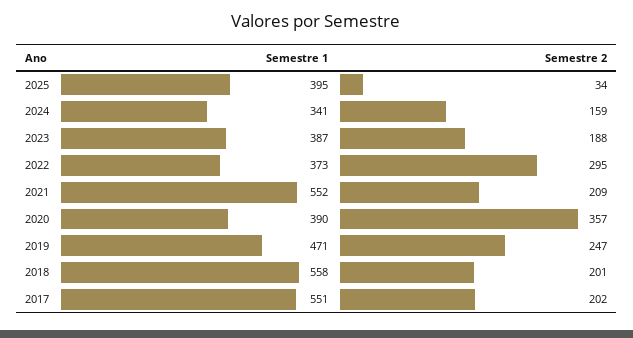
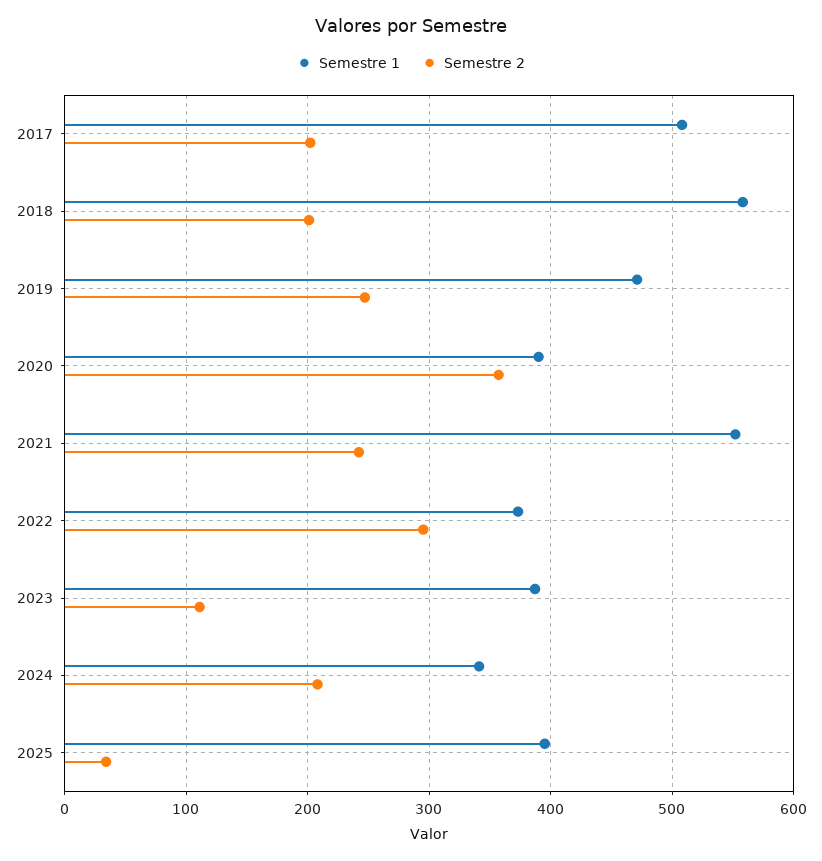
Semestre 2, 2024: 159 -> 210
Semestre 2, 2023: 188 -> 110
Semestre 2, 2021: 209 -> 240
Semestre 1, 2017: 551 -> 510

